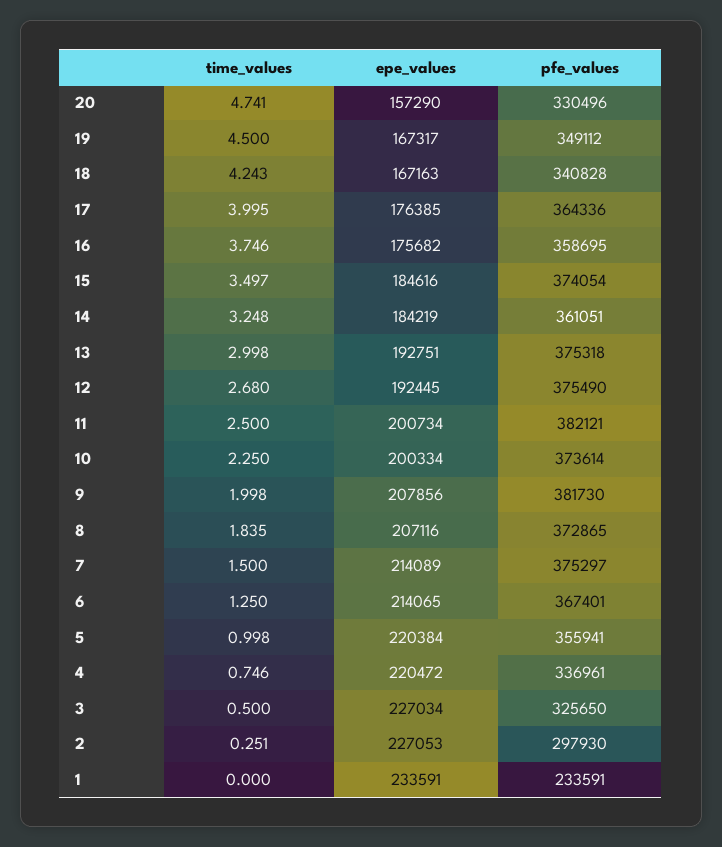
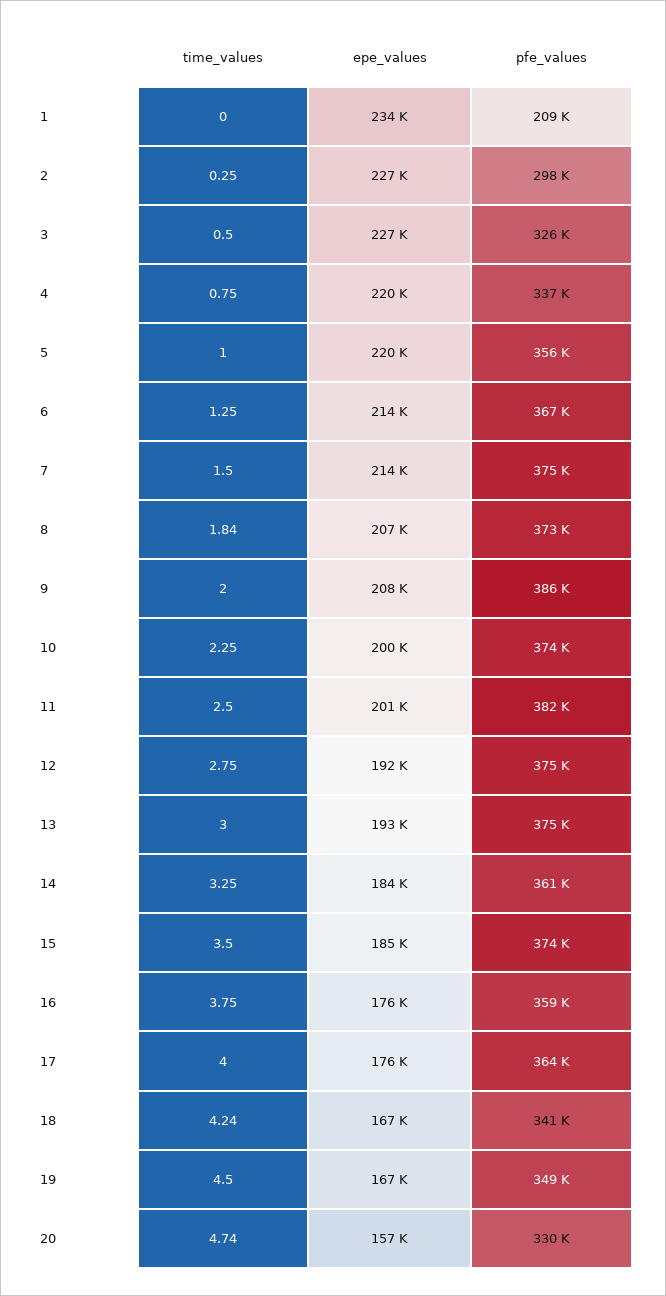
time_values, 12: 2.68 -> 2.75
pfe_values, 9: 381730 -> 386000
pfe_values, 1: 233591 -> 209000

